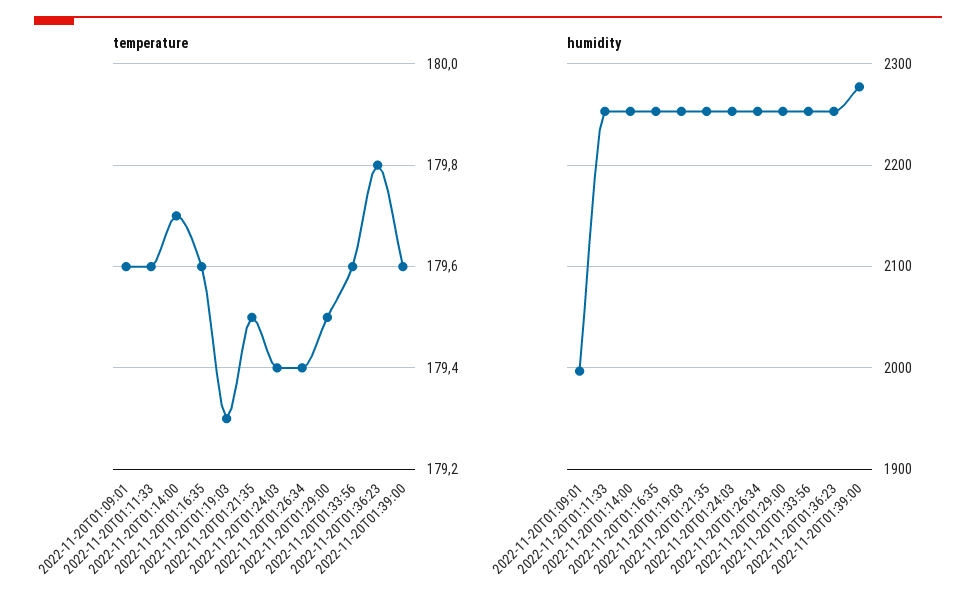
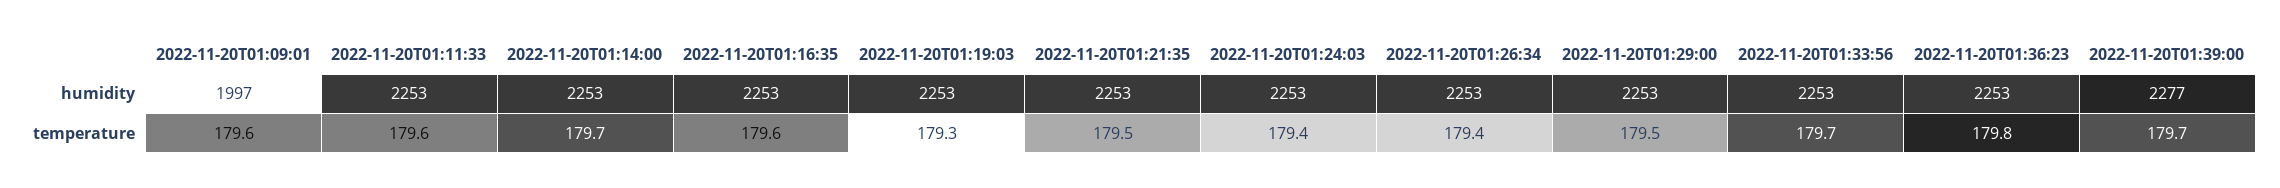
temperature, 2022-11-20T01:33:56: 179.6 -> 179.7
temperature, 2022-11-20T01:39:00: 179.6 -> 179.7

